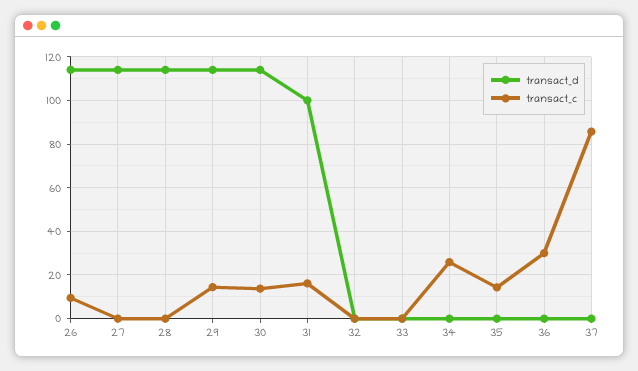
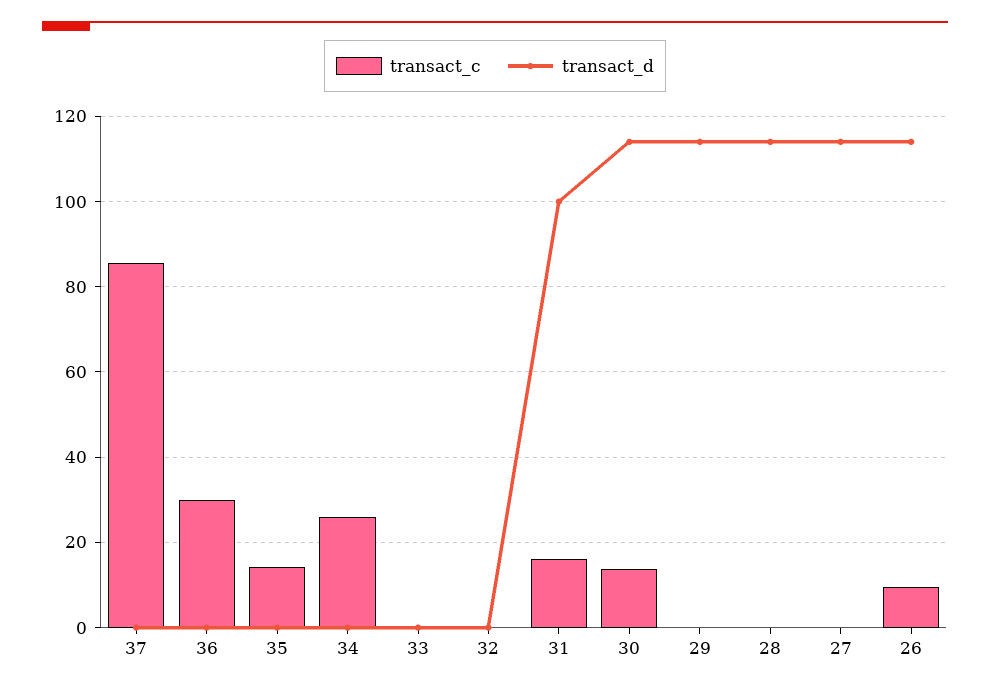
transact_c, 29: 15 -> 0

